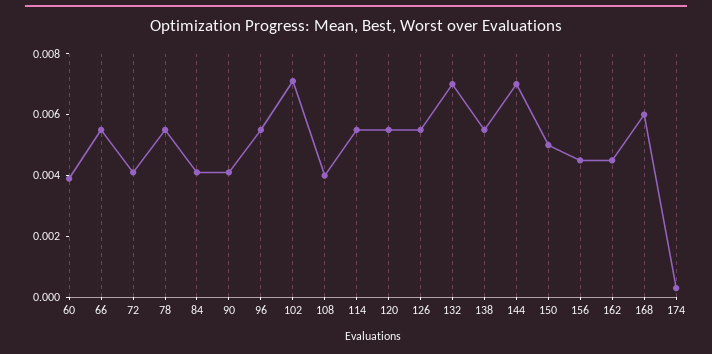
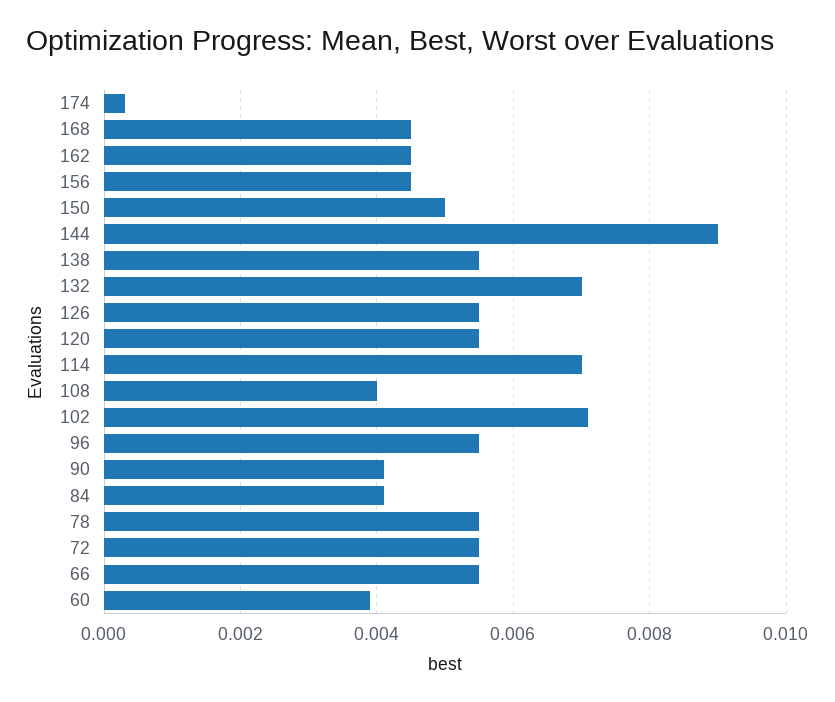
72: 0.004 -> 0.0055
114: 0.0055 -> 0.007
144: 0.007 -> 0.009
168: 0.006 -> 0.0045

